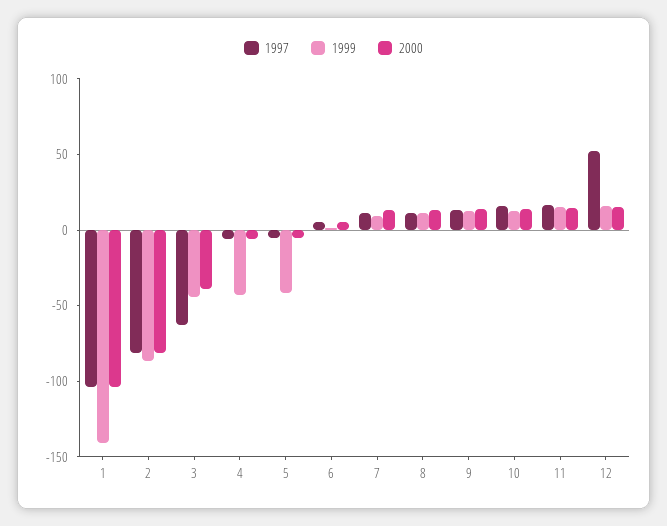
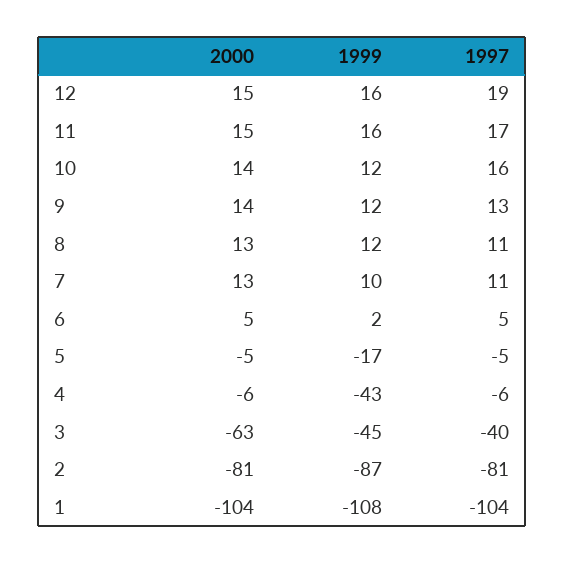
1999, 1: -140 -> -108
1997, 3: -60 -> -40
2000, 3: -40 -> -63
1999, 5: -40 -> -17
1997, 12: 50 -> 19

